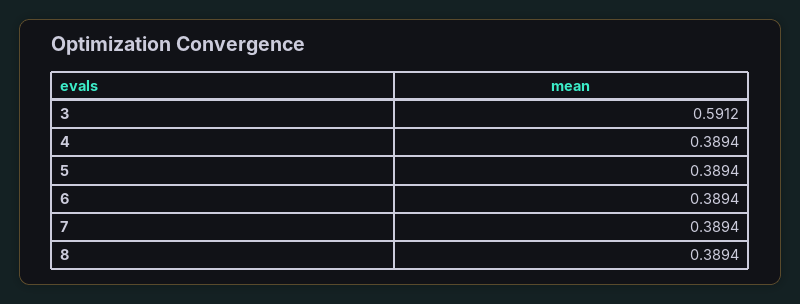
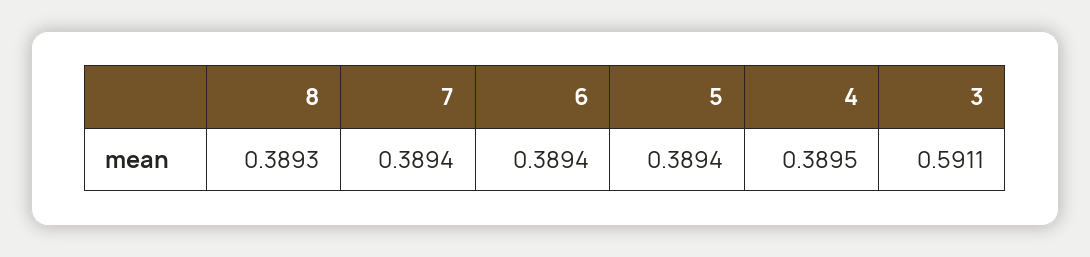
3: 0.5912 -> 0.5911
4: 0.3894 -> 0.3895
8: 0.3894 -> 0.3893

